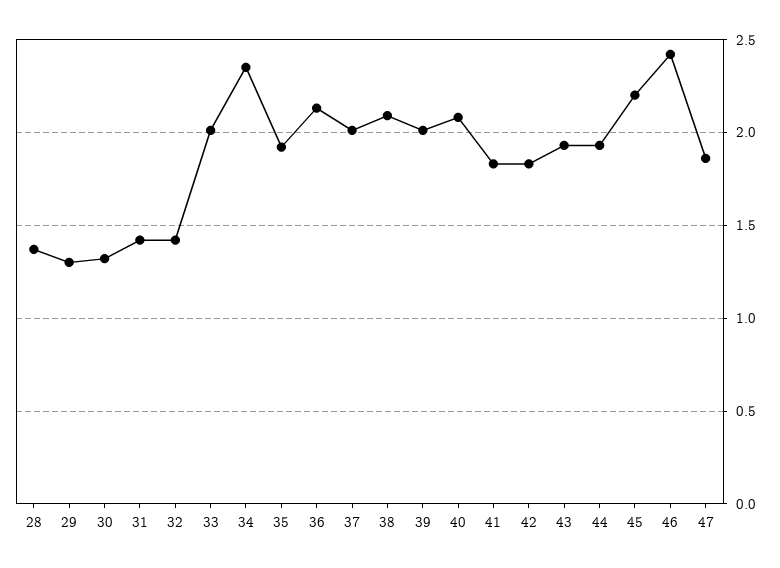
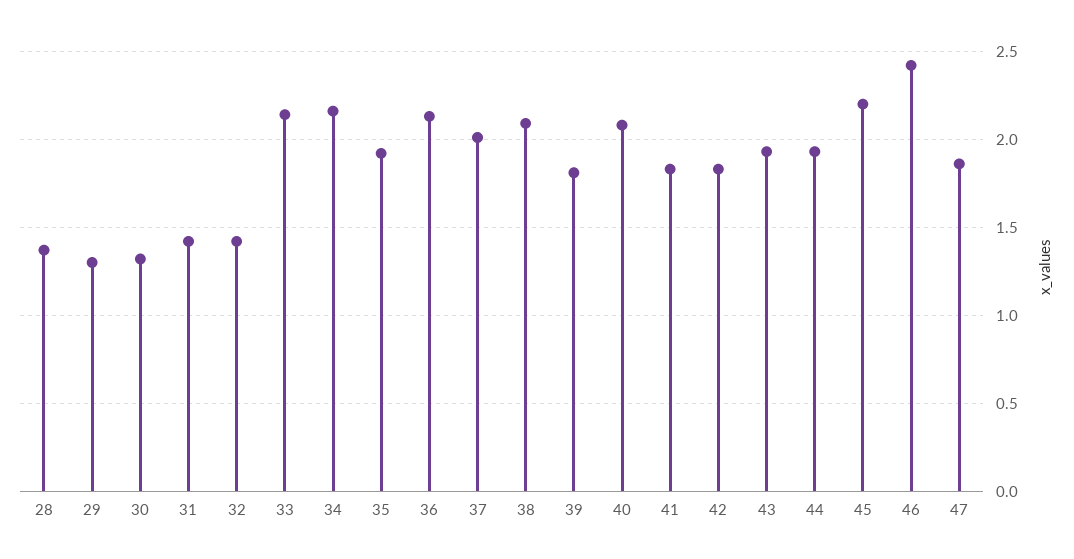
33: 2 -> 2.15
34: 2.35 -> 2.15
39: 2 -> 1.8

